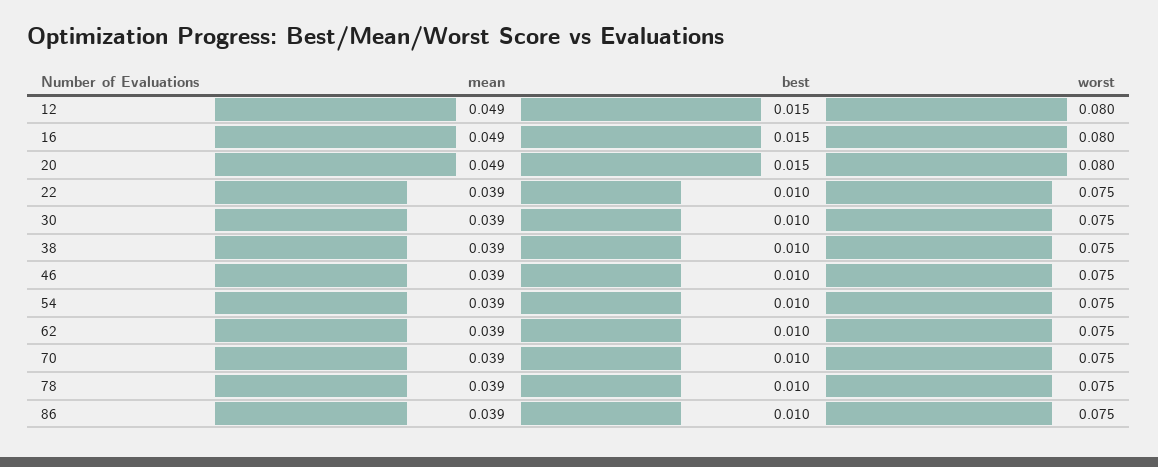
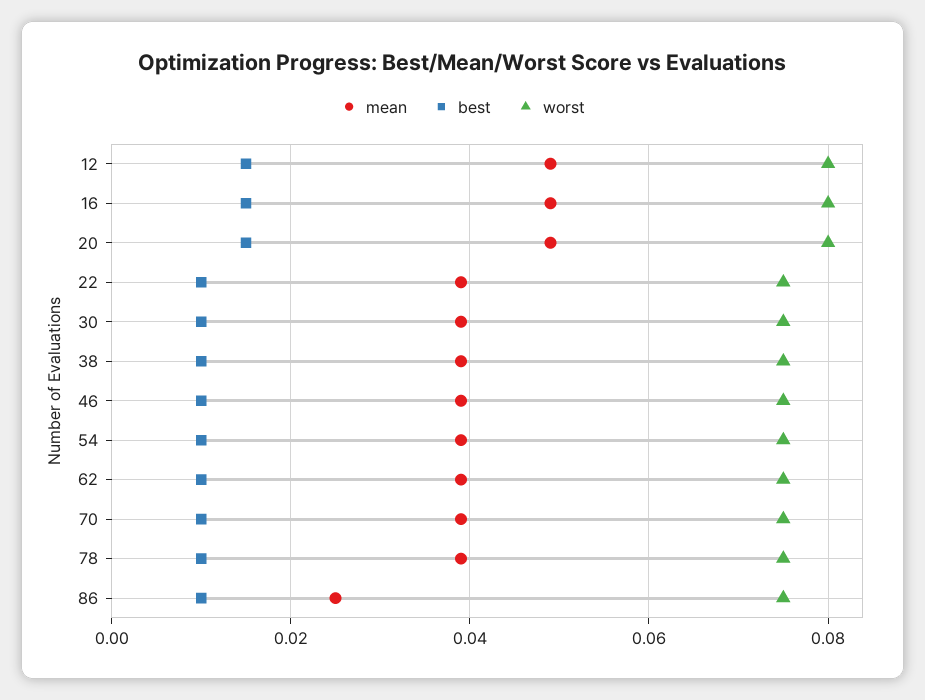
mean, 86: 0.039 -> 0.025

